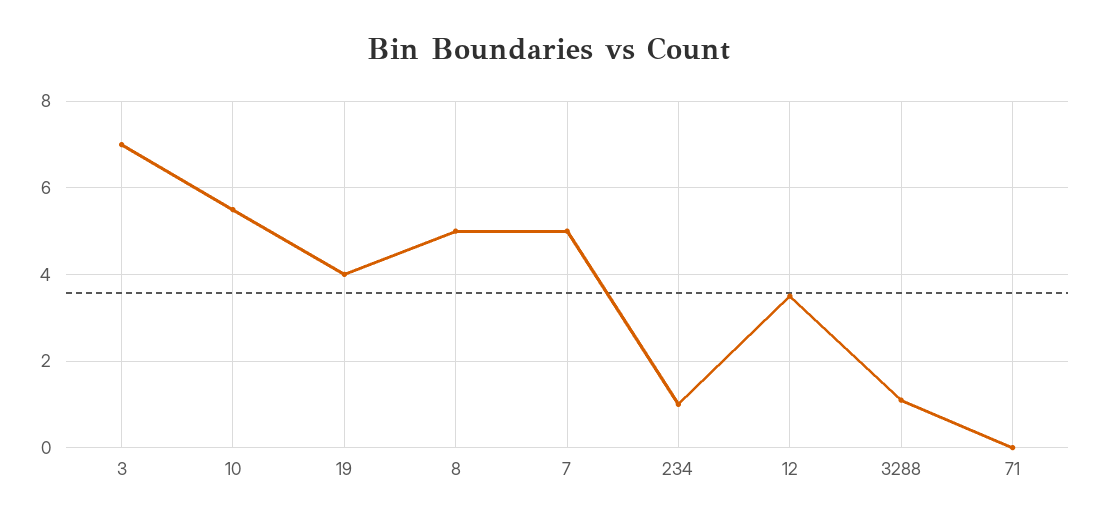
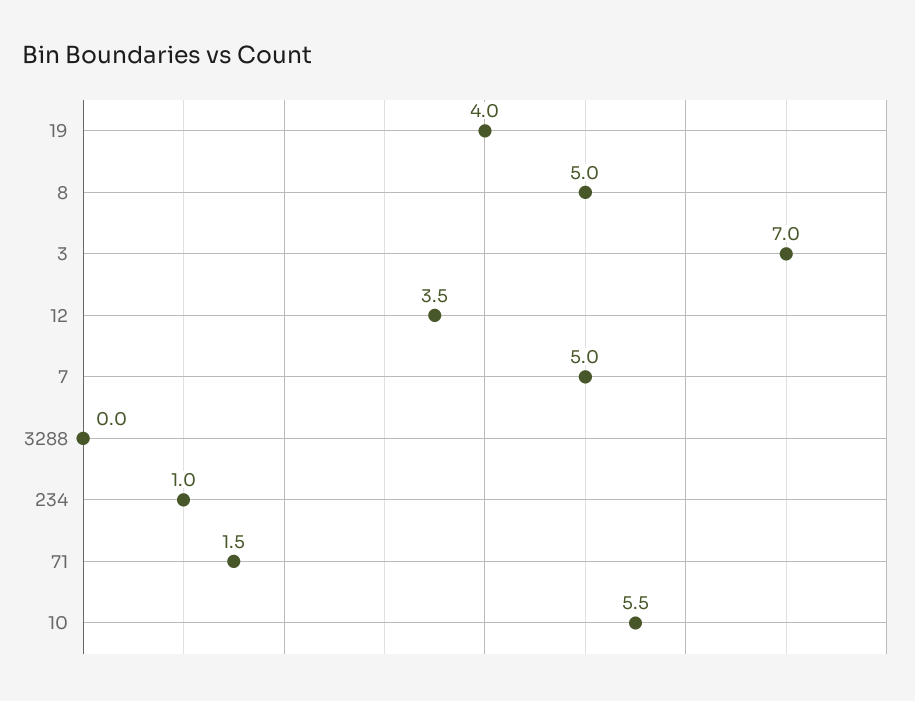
3288: 1 -> 0
71: 0 -> 1.5

